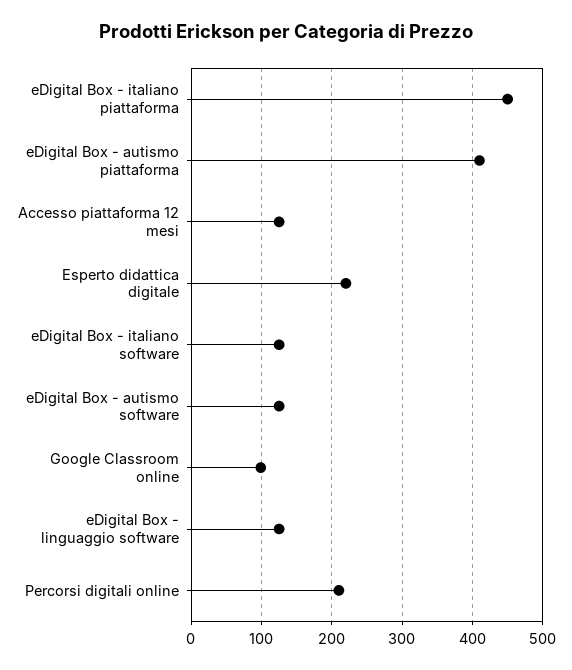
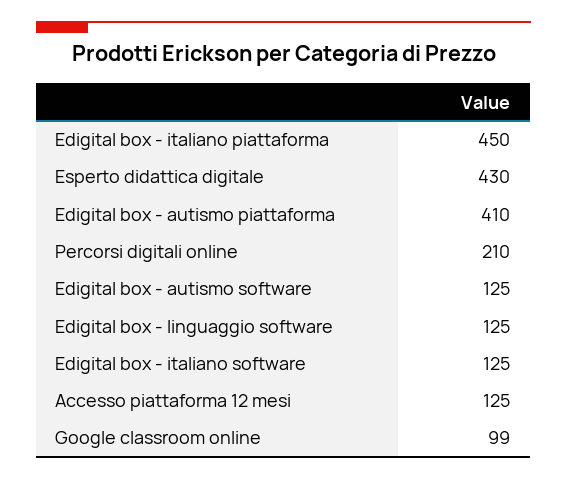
Esperto didattica digitale: 220 -> 430

